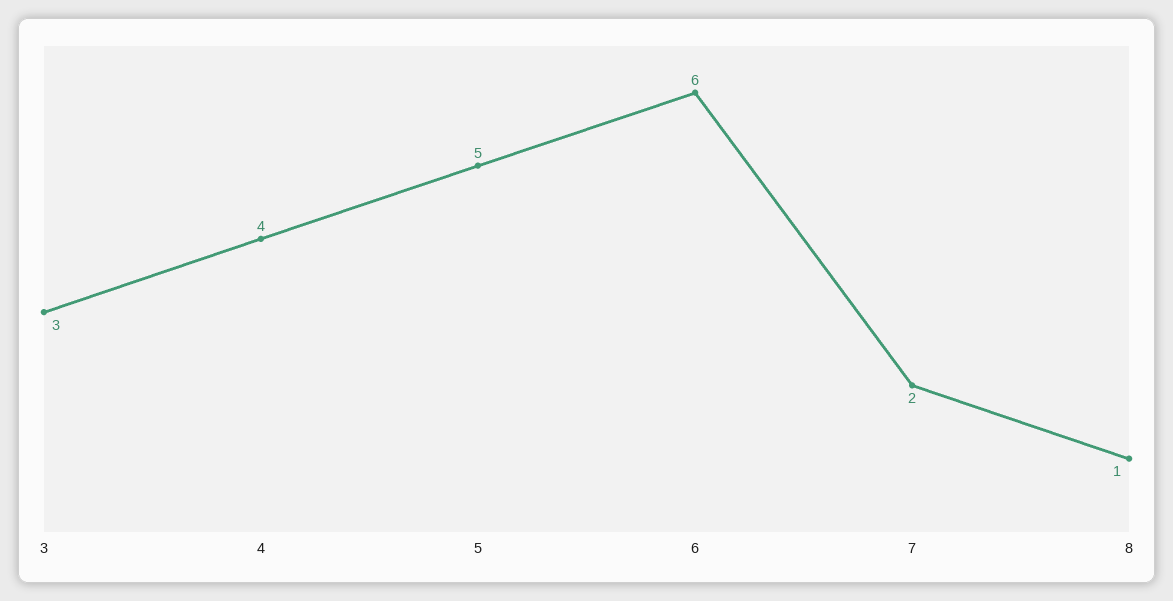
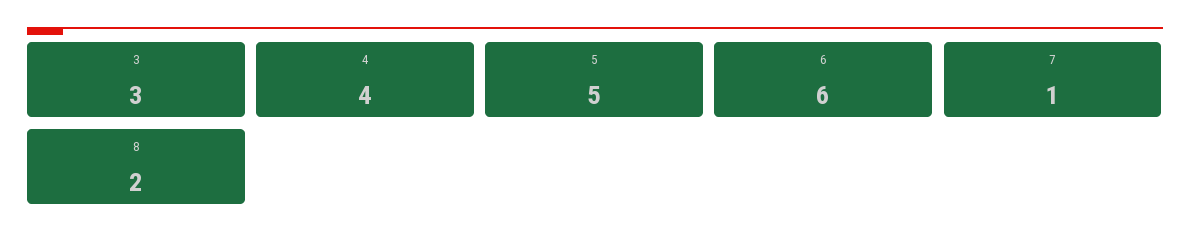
7: 2 -> 1
8: 1 -> 2

